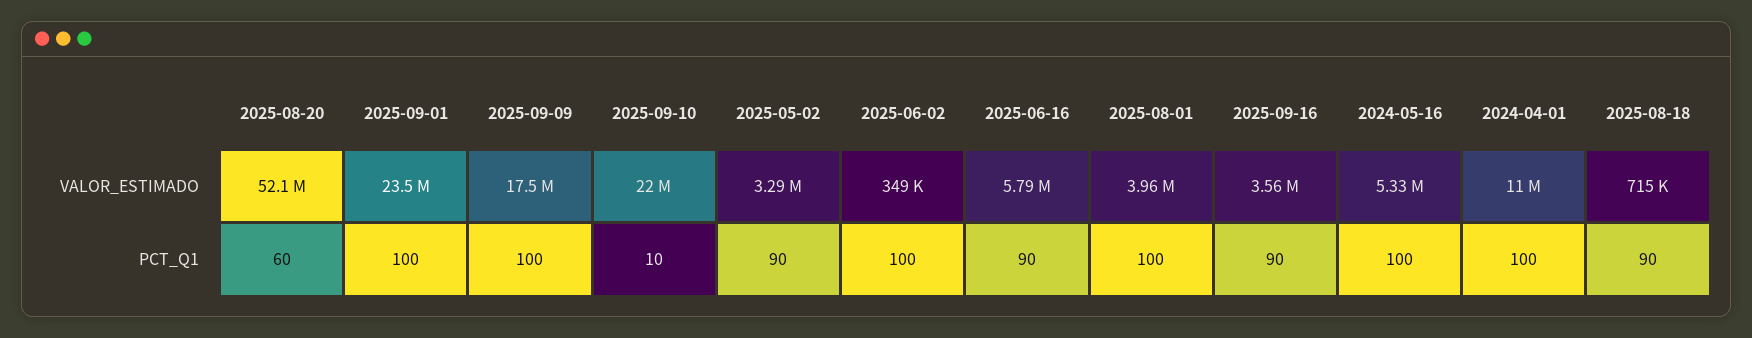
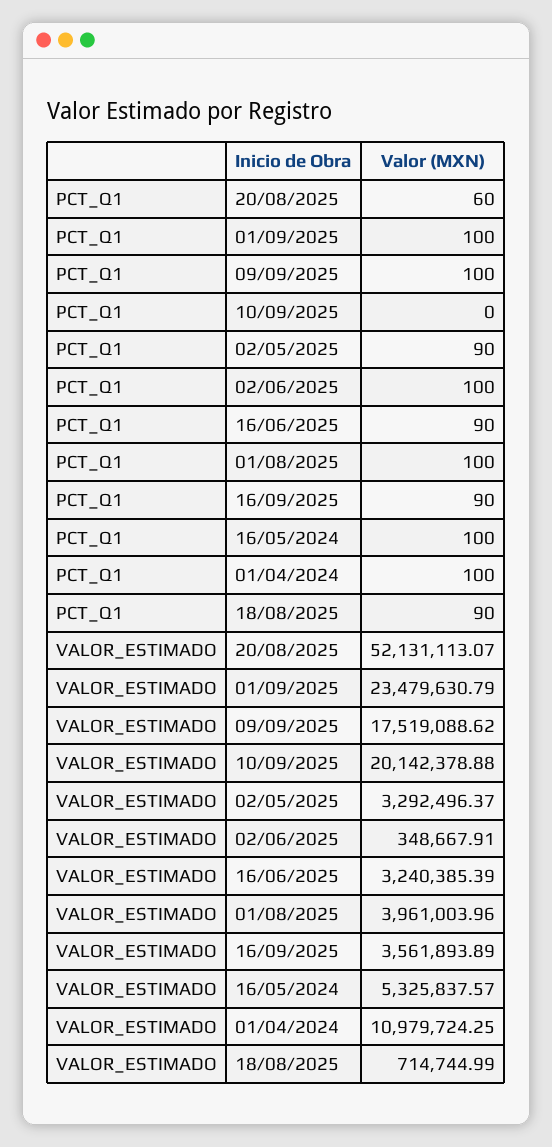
2025-09-10, VALOR_ESTIMADO: 22000000 -> 20142378.88
2025-06-16, VALOR_ESTIMADO: 5790000 -> 3240385.39
2025-09-10, PCT_Q1: 10 -> 0

